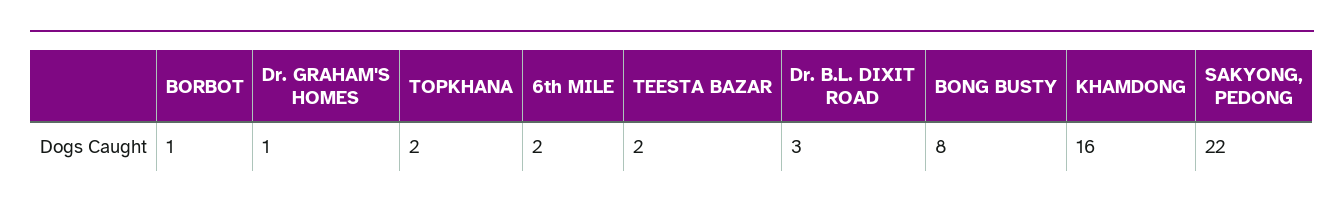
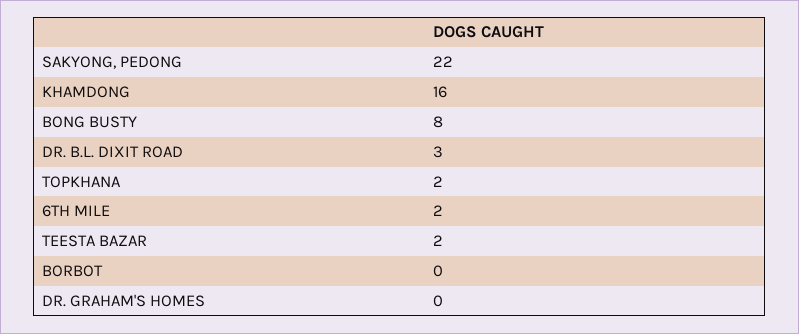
BORBOT: 1 -> 0
Dr. GRAHAM'S HOMES: 1 -> 0

